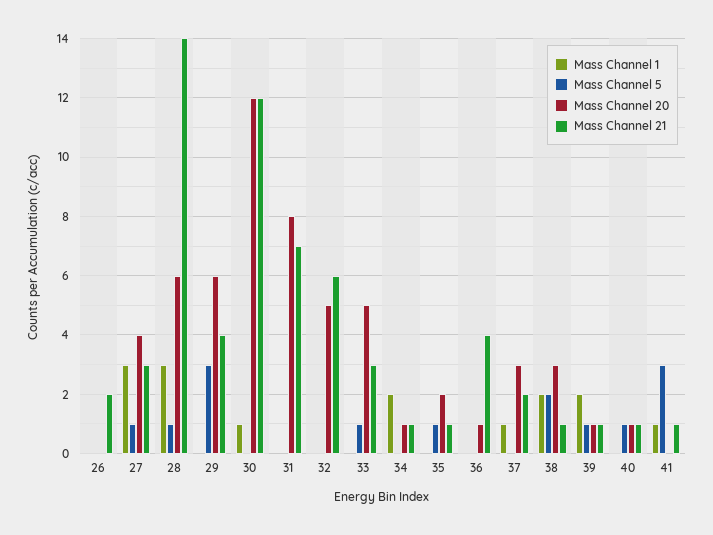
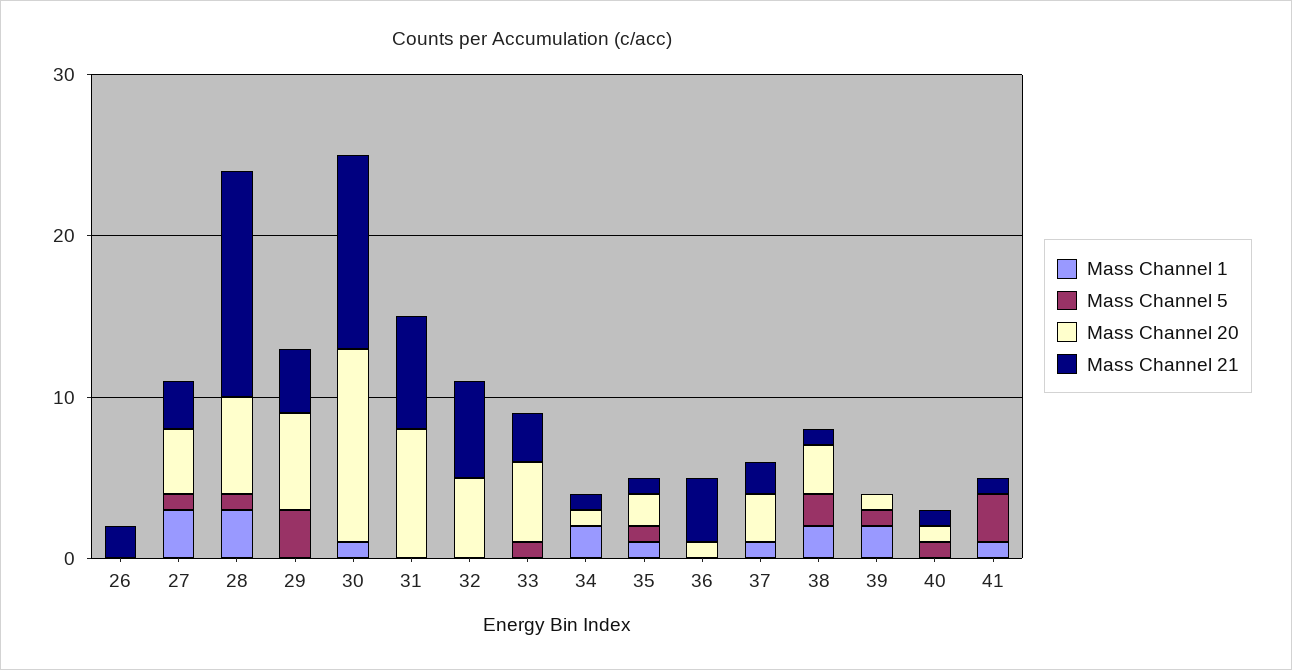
Mass Channel 1, 35: 0 -> 1
Mass Channel 21, 39: 1 -> 0

